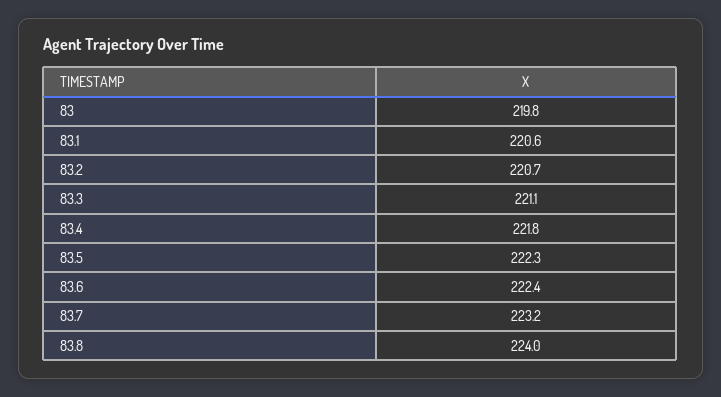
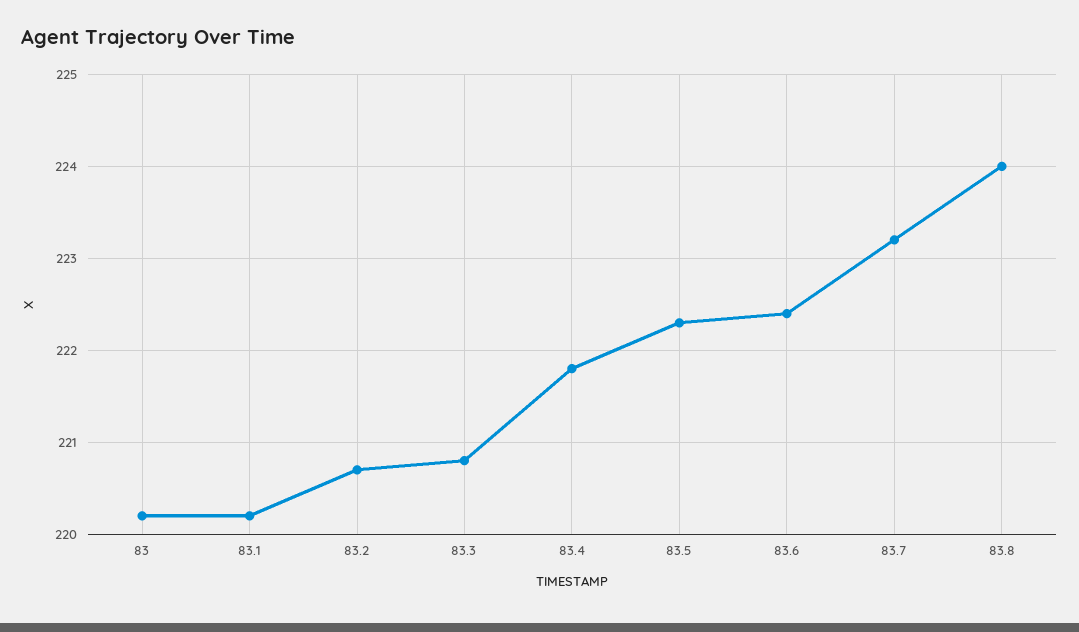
83: 219.8 -> 220.2
83.1: 220.6 -> 220.2
83.3: 221.1 -> 220.8

